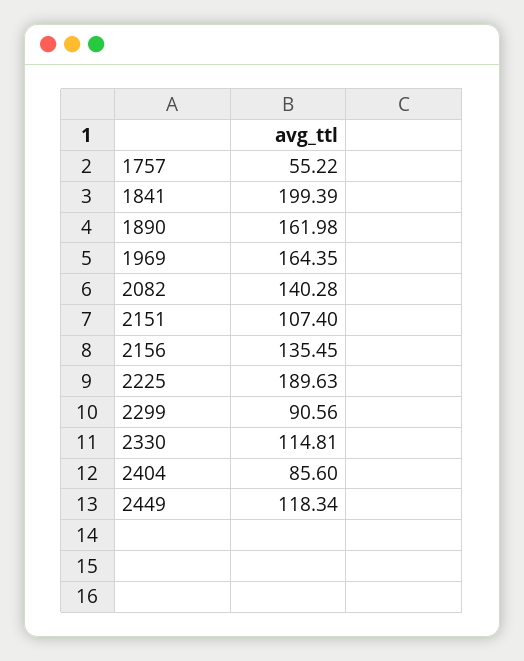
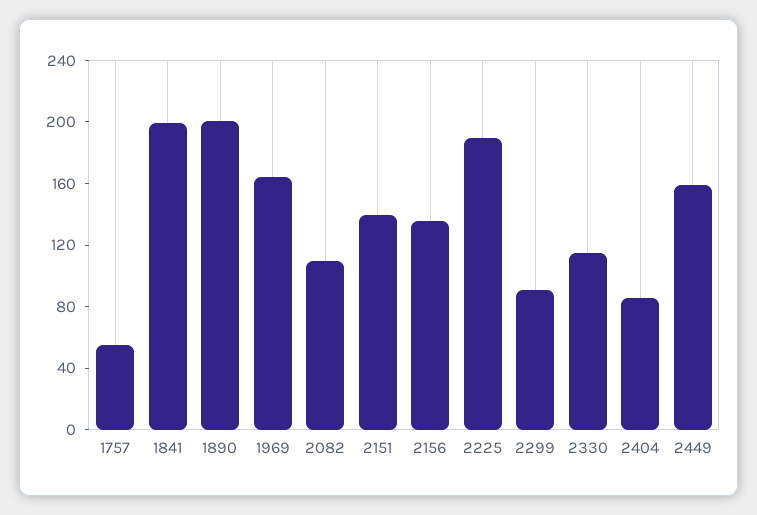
1890: 161.98 -> 200
2082: 140.28 -> 110
2151: 107.4 -> 140
2449: 118.34 -> 160

